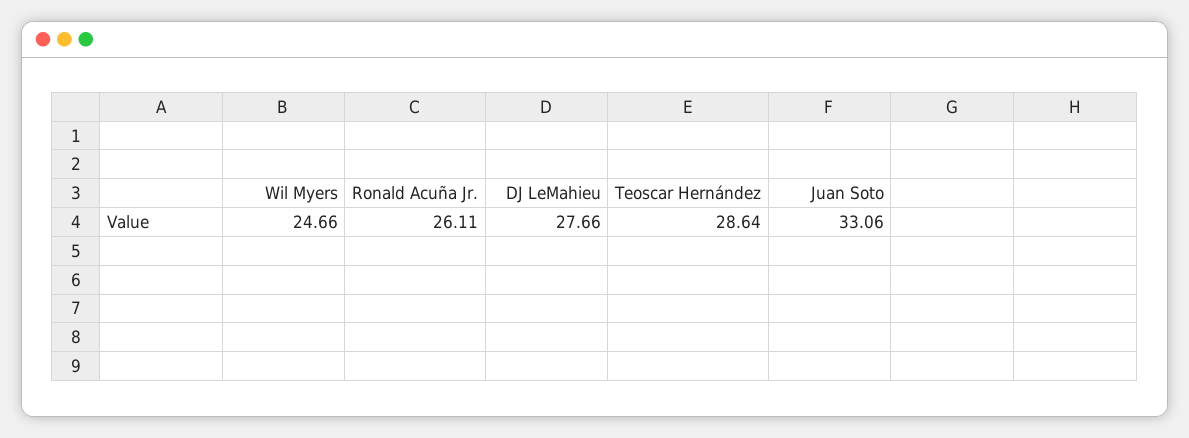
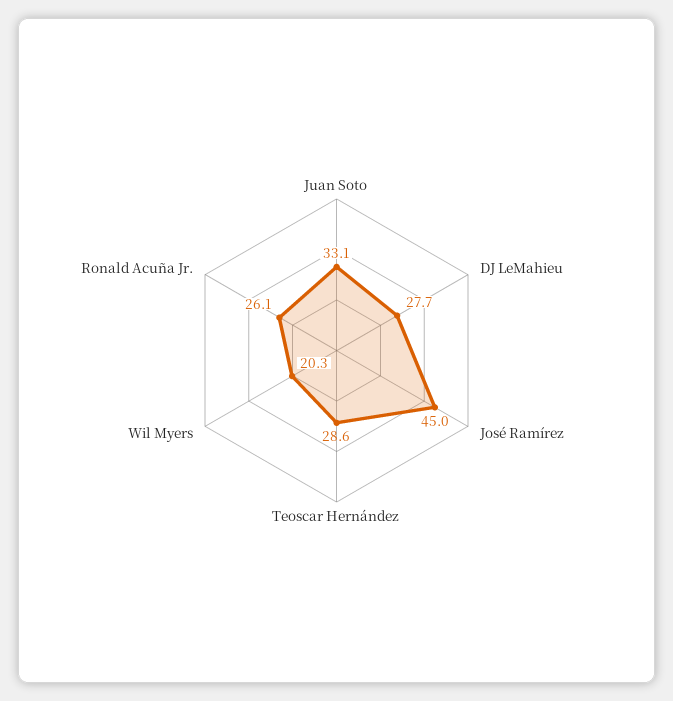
Wil Myers: 24.66 -> 20.3
José Ramírez: none -> 45

